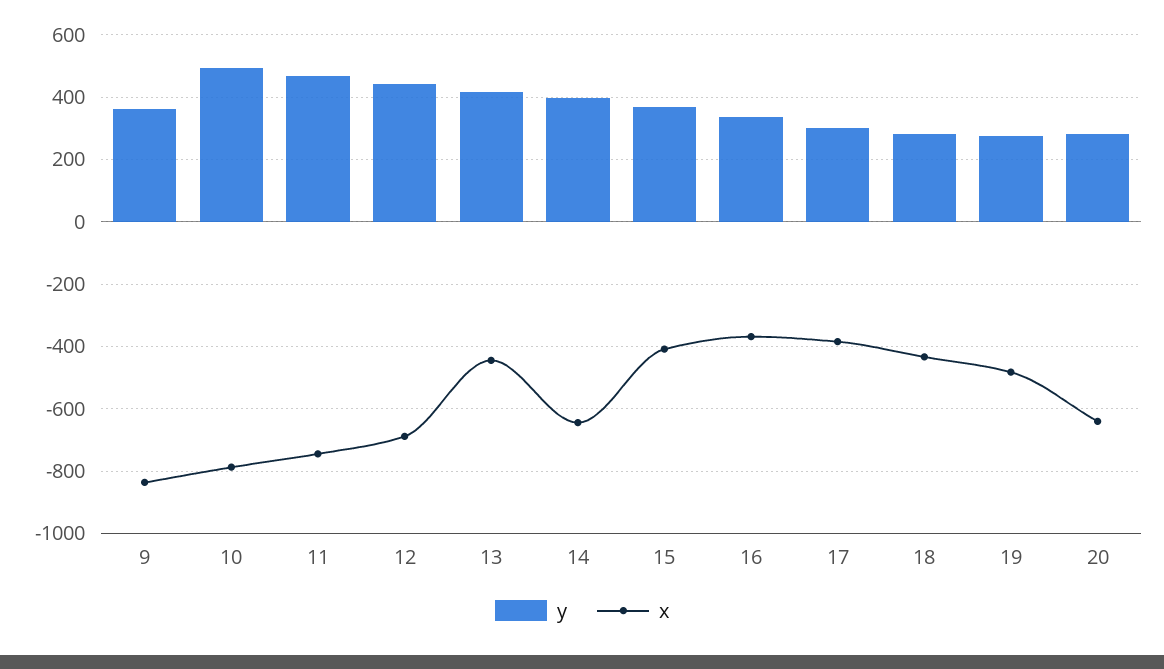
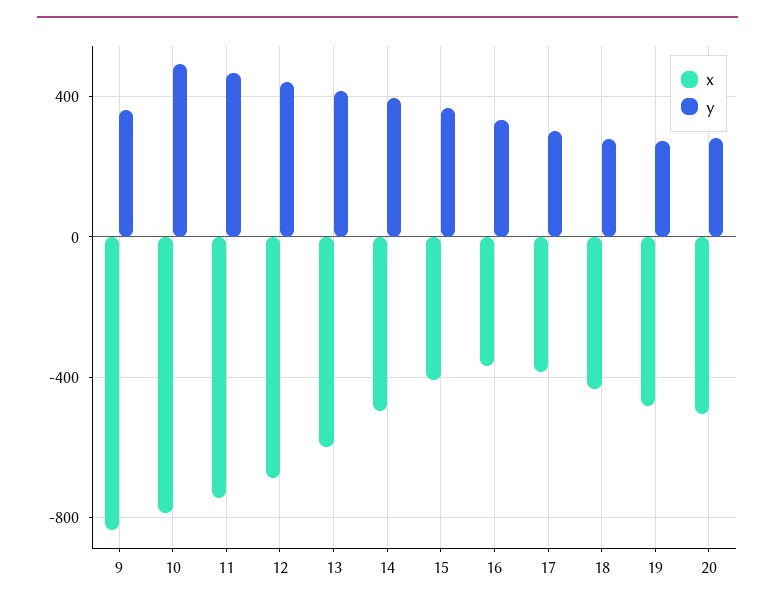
x, 13: -440 -> -600
x, 14: -640 -> -500
x, 20: -640 -> -500

